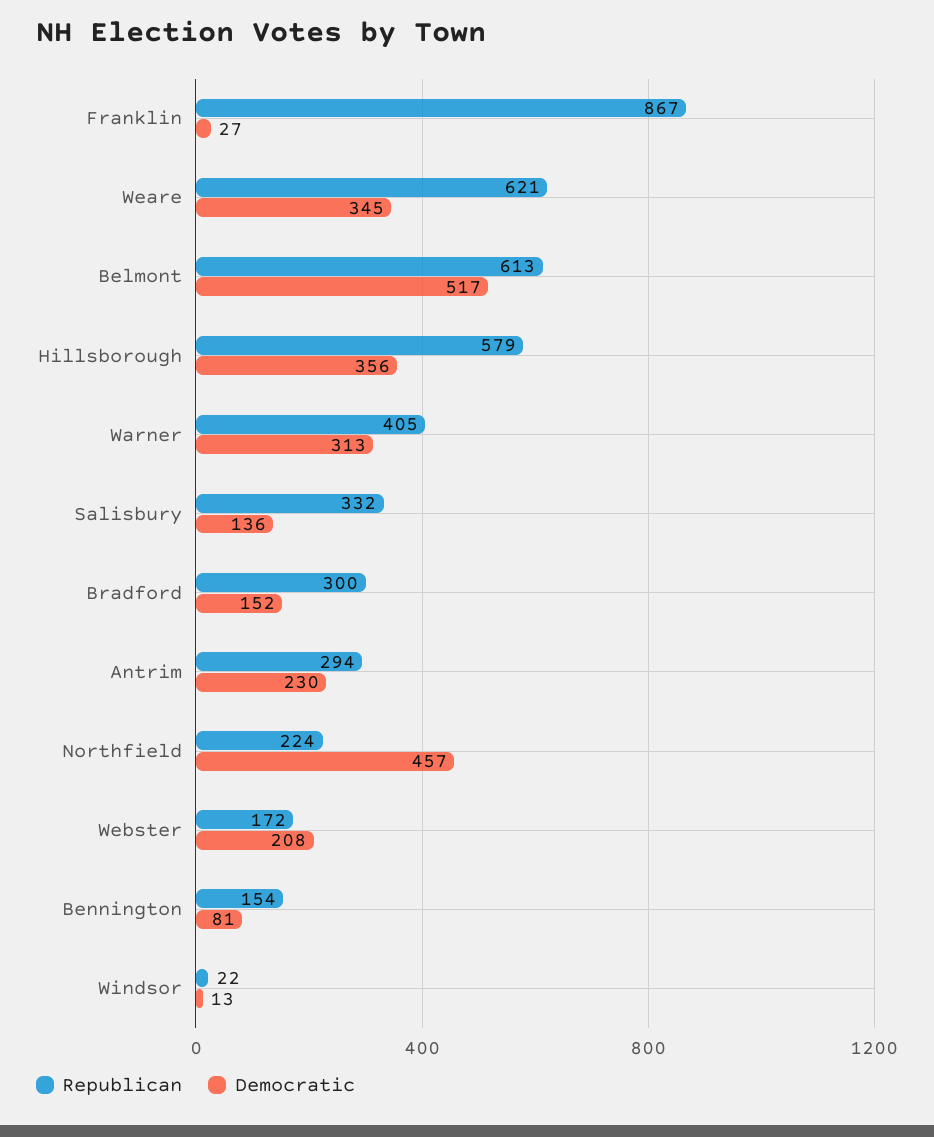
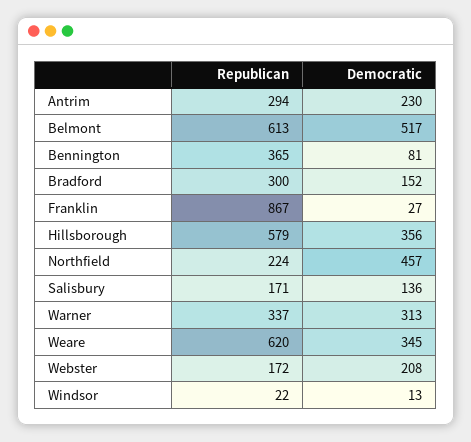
Republican, Weare: 621 -> 620
Republican, Warner: 405 -> 337
Republican, Salisbury: 332 -> 171
Republican, Bennington: 154 -> 365

